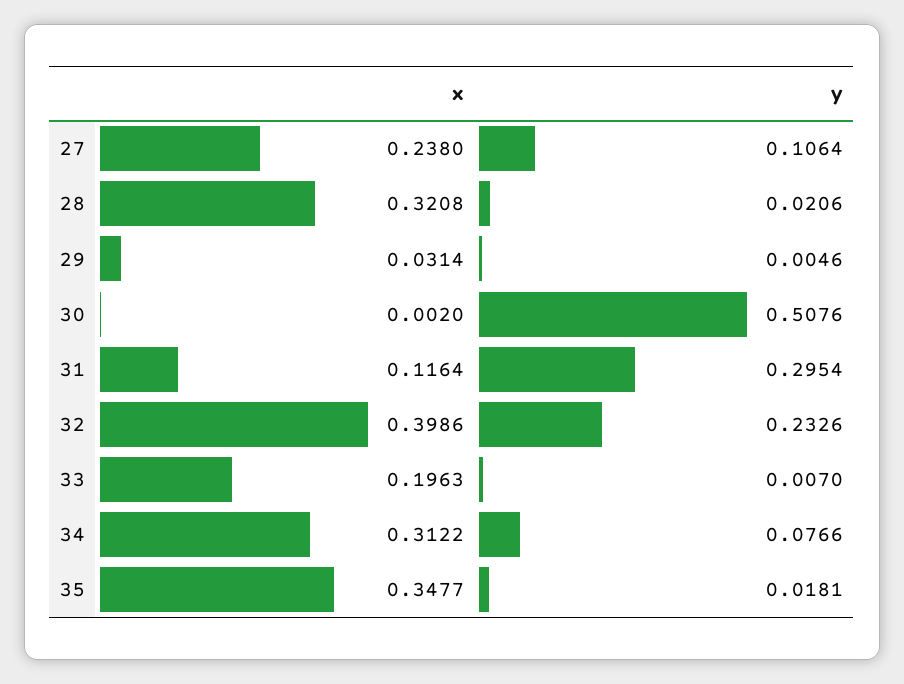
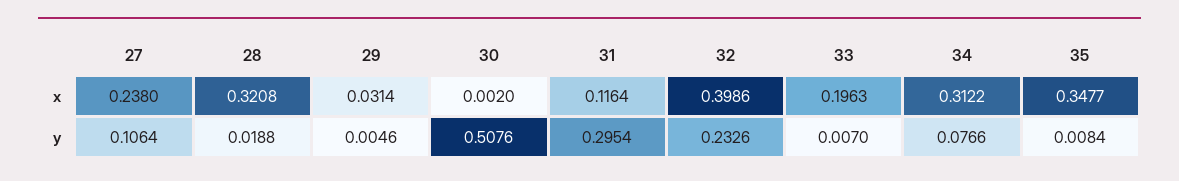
y, 28: 0.0206 -> 0.0188
y, 35: 0.0181 -> 0.0084

